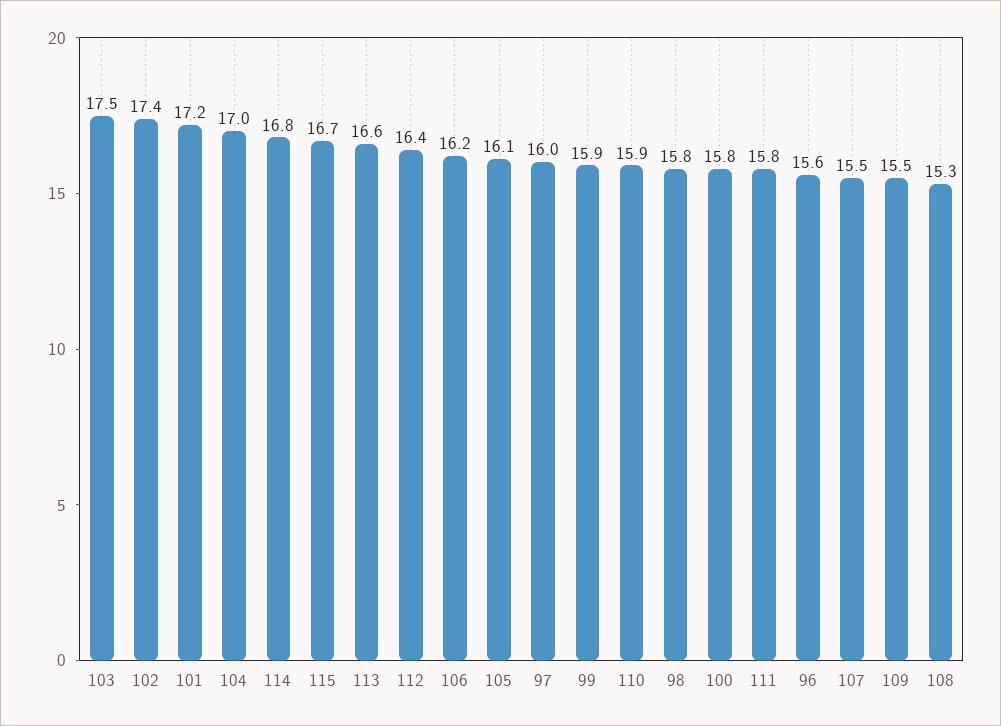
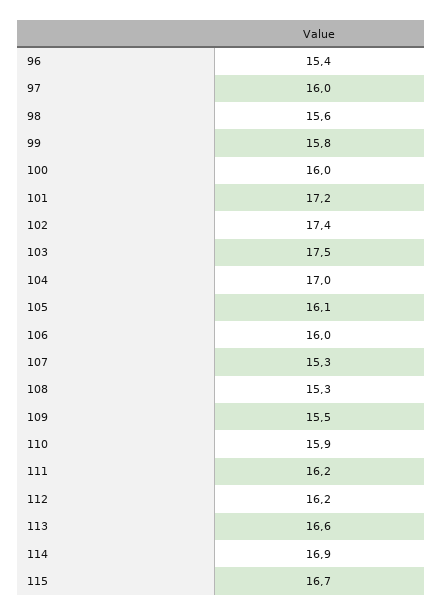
114: 16.8 -> 16.9
112: 16.4 -> 16.2
106: 16.2 -> 16
99: 15.9 -> 15.8
98: 15.8 -> 15.6
100: 15.8 -> 16
111: 15.8 -> 16.2
96: 15.6 -> 15.4
107: 15.5 -> 15.3

